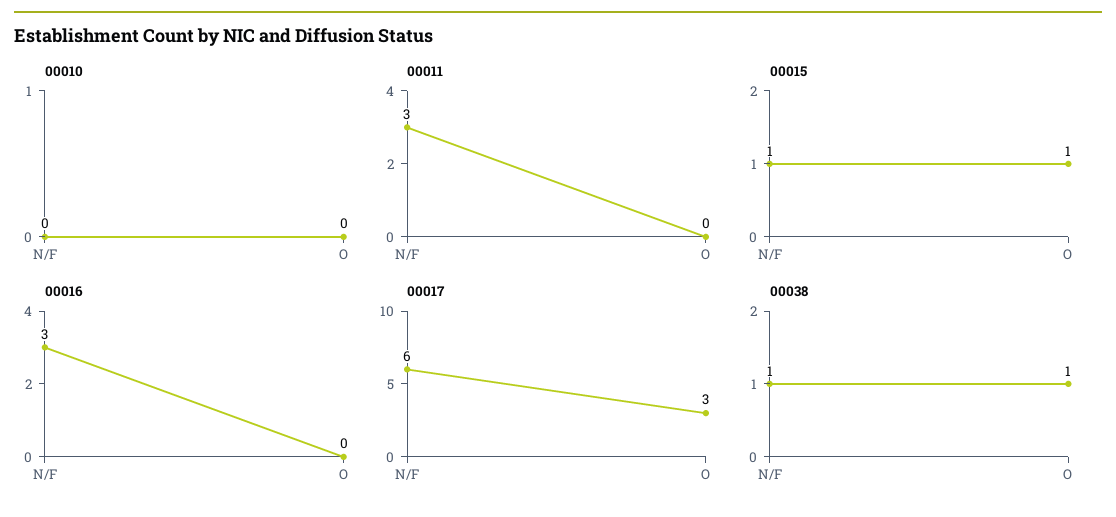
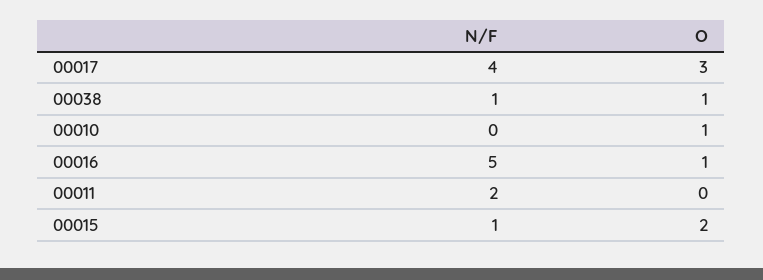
00010, O: 0 -> 1
00011, N/F: 3 -> 2
00015, O: 1 -> 2
00016, N/F: 3 -> 5
00016, O: 0 -> 1
00017, N/F: 6 -> 4

